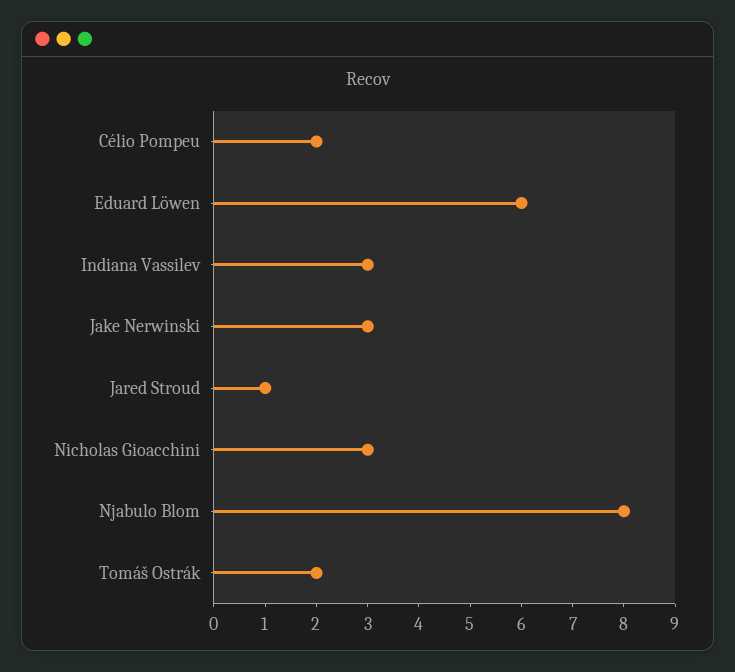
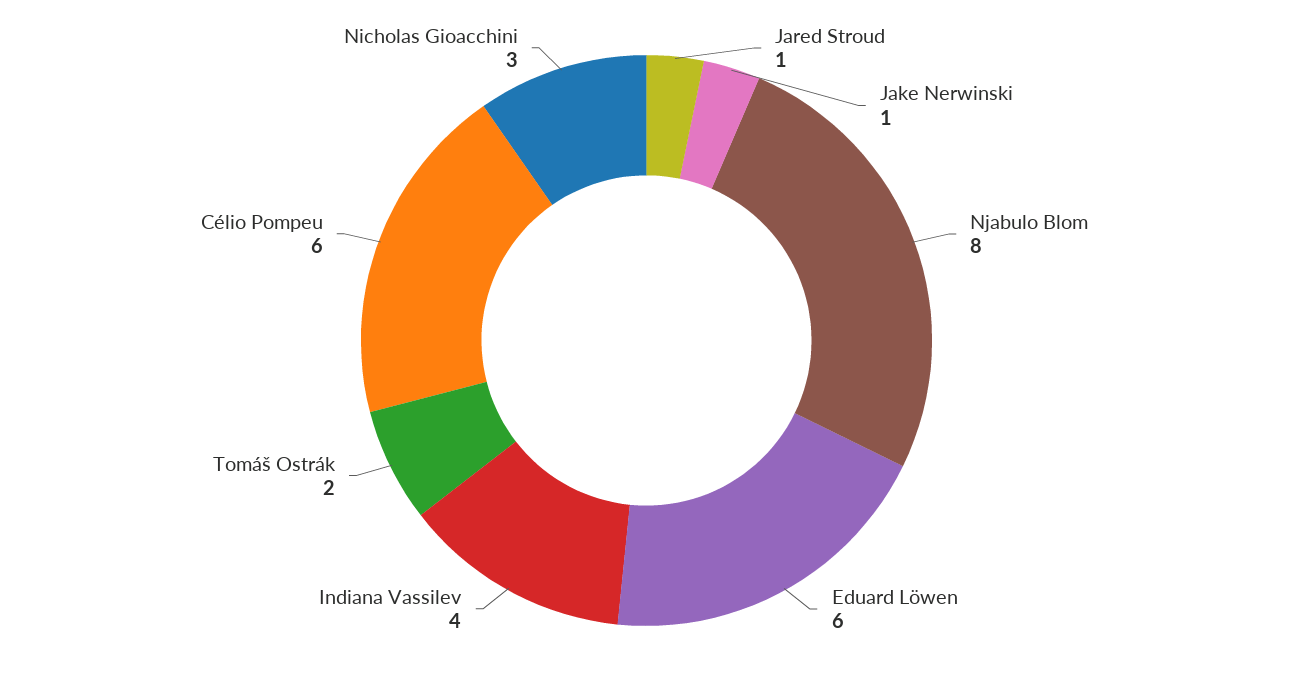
Célio Pompeu: 2 -> 6
Indiana Vassilev: 3 -> 4
Jake Nerwinski: 3 -> 1

